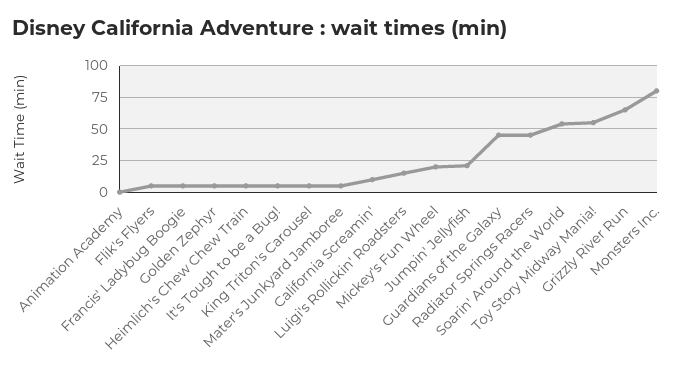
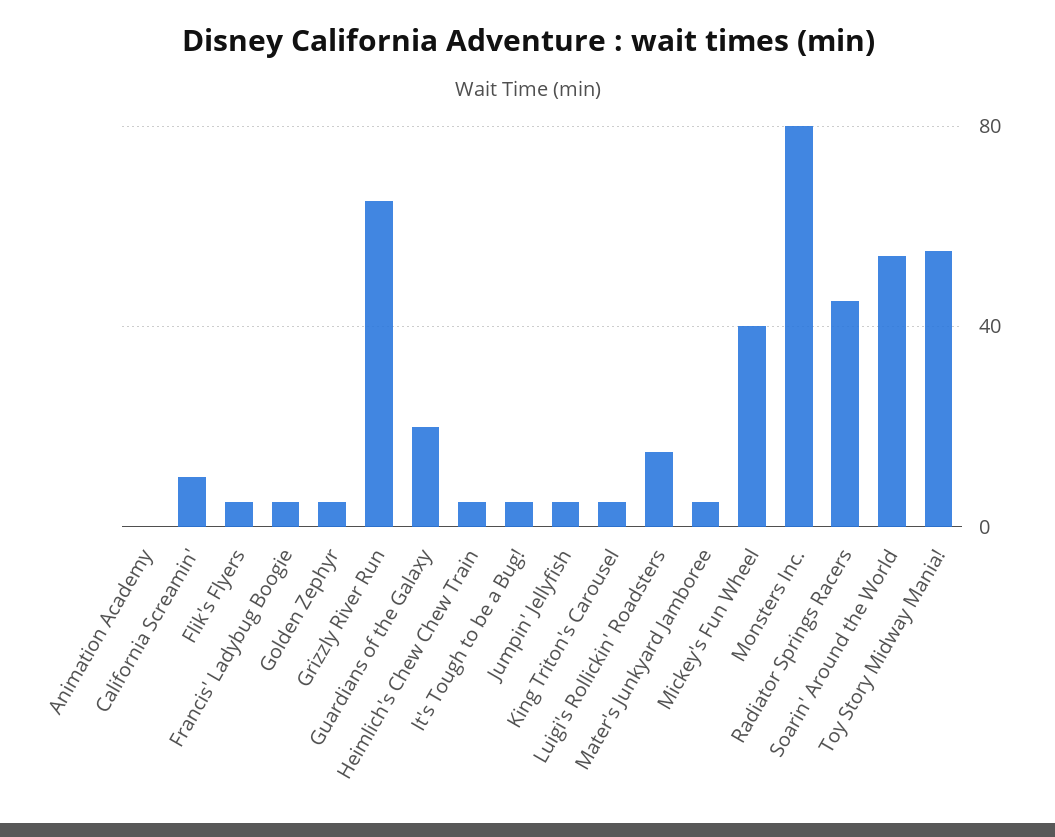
Mickey's Fun Wheel: 20 -> 40
Jumpin' Jellyfish: 20 -> 5
Guardians of the Galaxy: 45 -> 20

